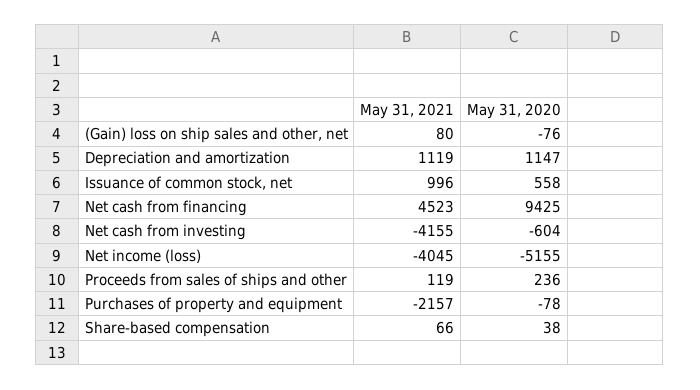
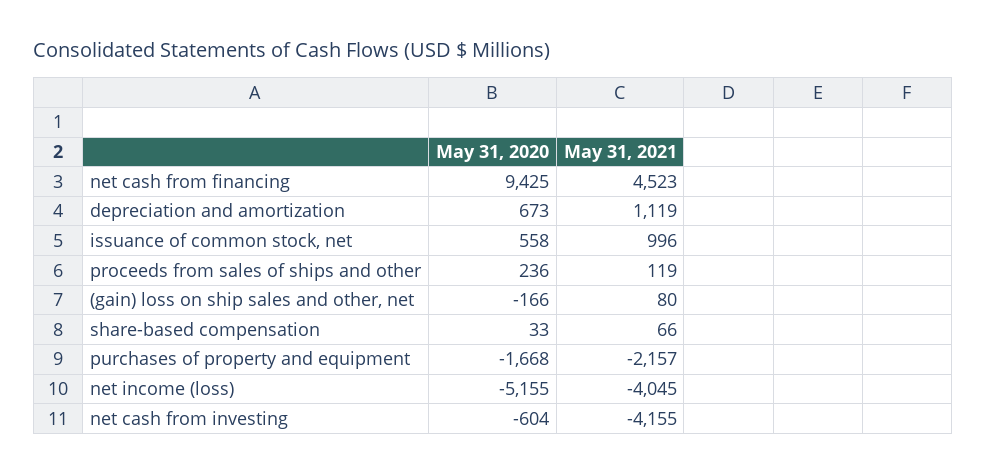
May 31, 2020, (Gain) loss on ship sales and other, net: -76 -> -166
May 31, 2020, Depreciation and amortization: 1147 -> 673
May 31, 2020, Purchases of property and equipment: -78 -> -1668
May 31, 2020, Share-based compensation: 38 -> 33

